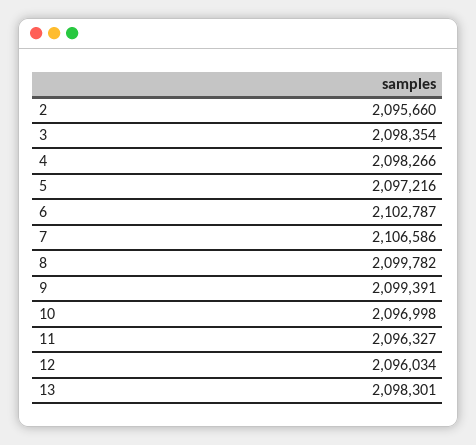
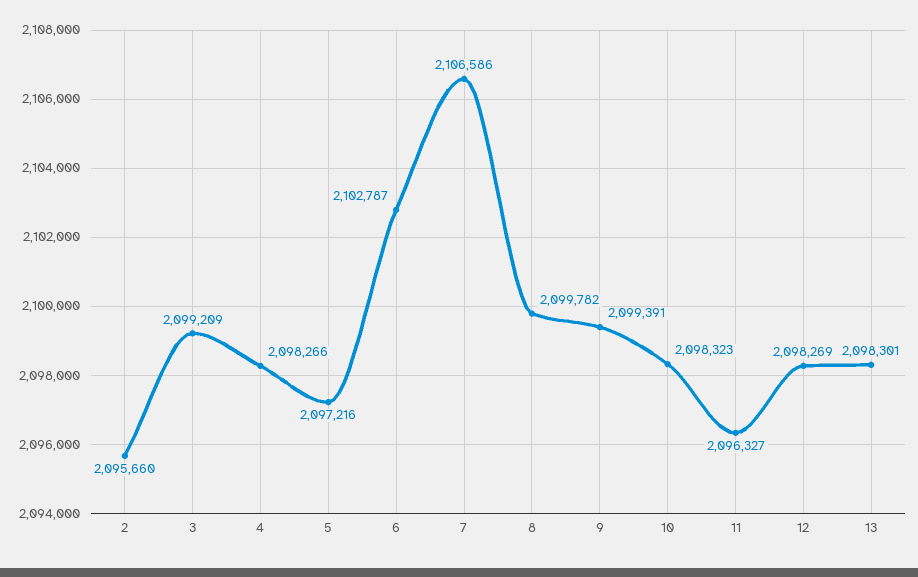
3: 2098354 -> 2099209
10: 2096998 -> 2098323
12: 2096034 -> 2098269

